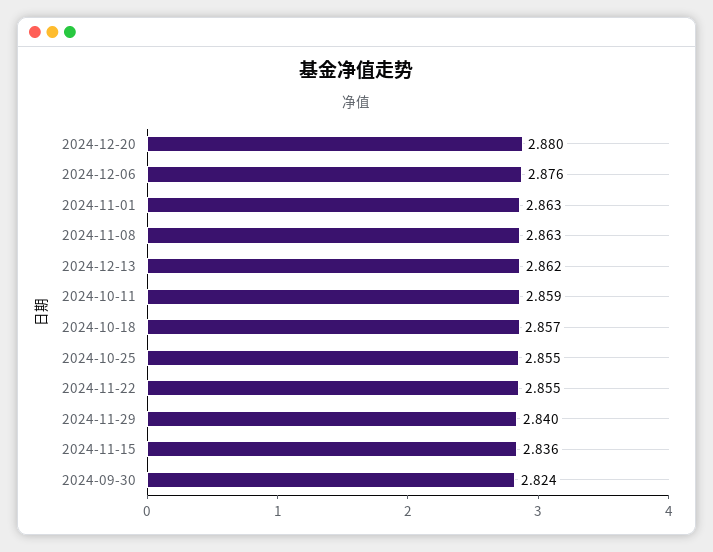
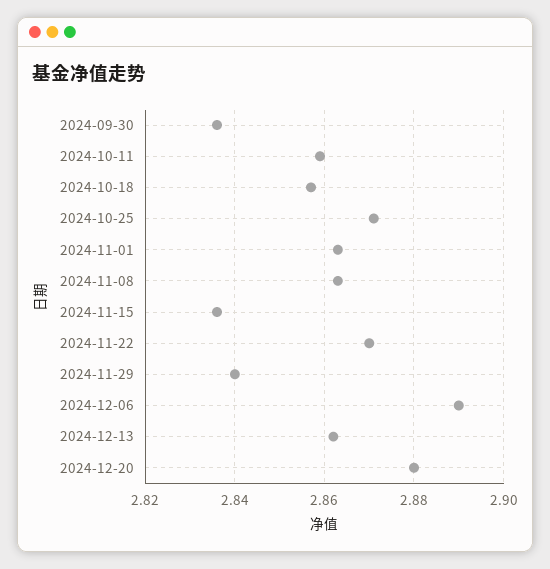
2024-12-06: 2.876 -> 2.89
2024-10-25: 2.855 -> 2.87
2024-11-22: 2.855 -> 2.87
2024-09-30: 2.824 -> 2.835

